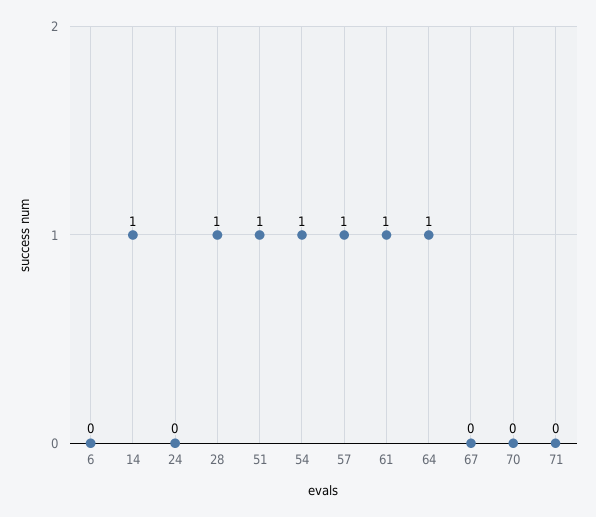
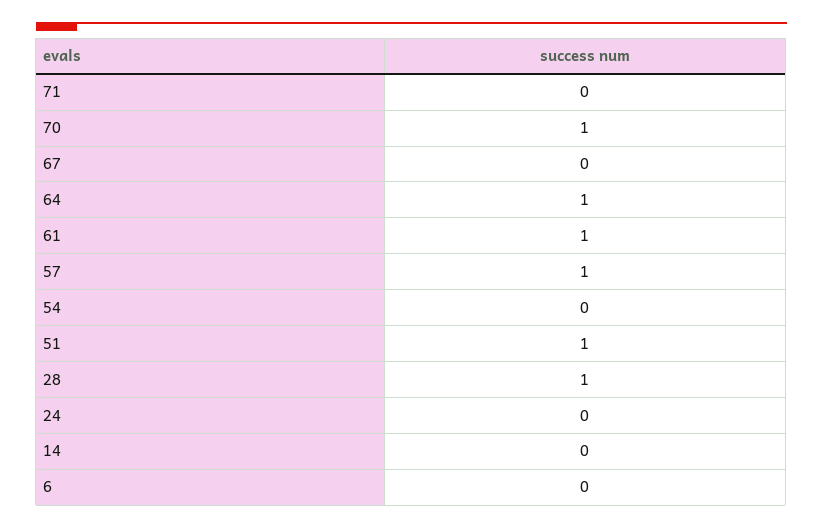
14: 1 -> 0
54: 1 -> 0
70: 0 -> 1

